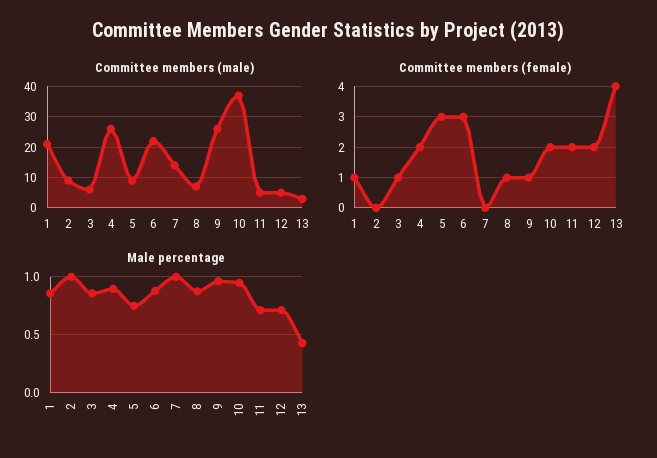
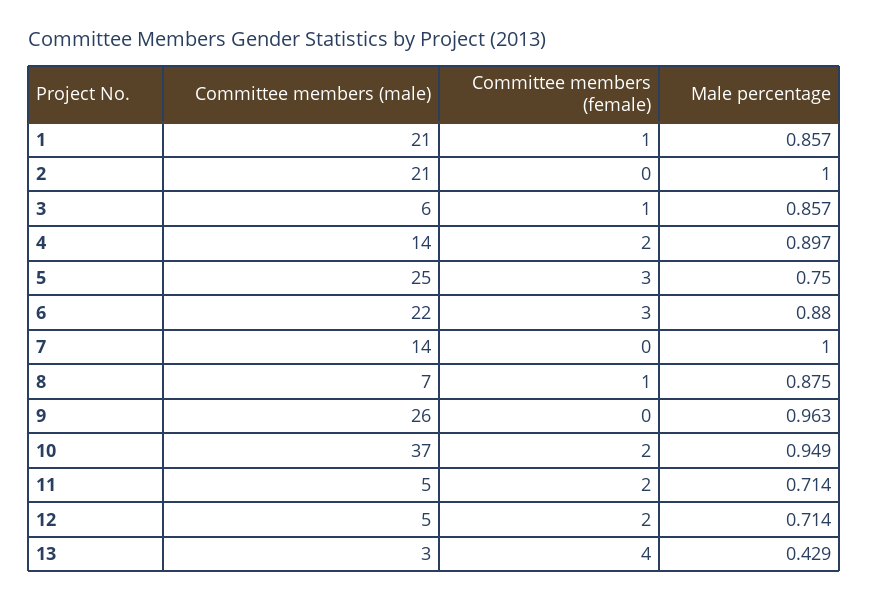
Committee members (male), 2: 10 -> 21
Committee members (male), 4: 25 -> 14
Committee members (male), 5: 10 -> 25
Committee members (female), 9: 1 -> 0

